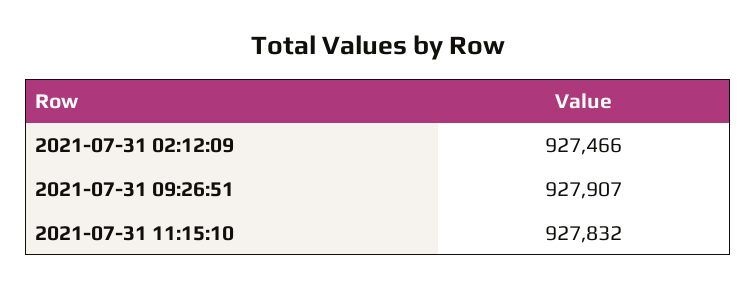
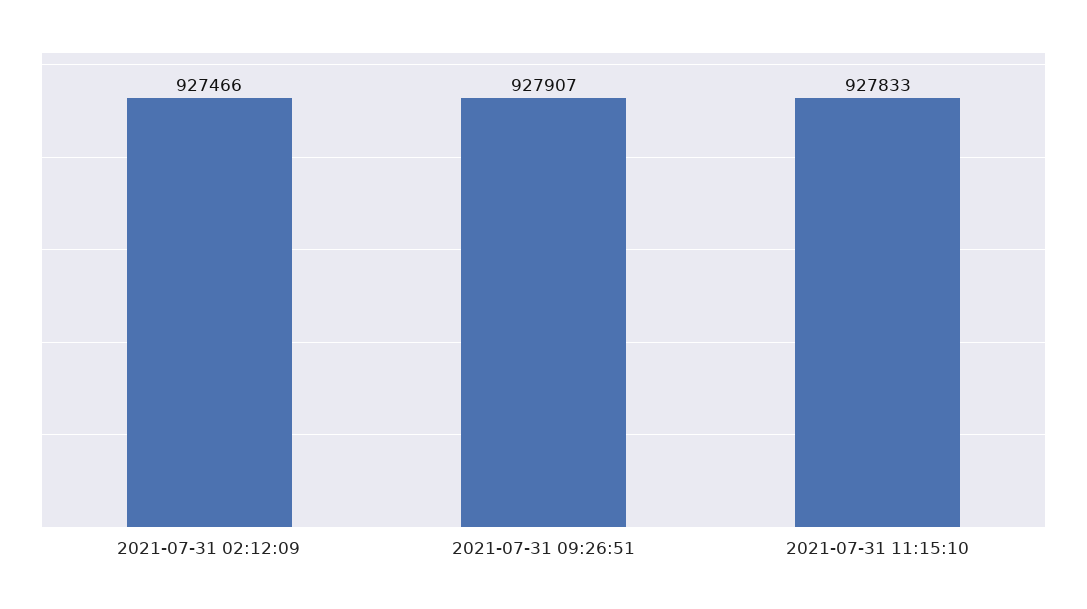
2021-07-31 11:15:10: 927832 -> 927833

